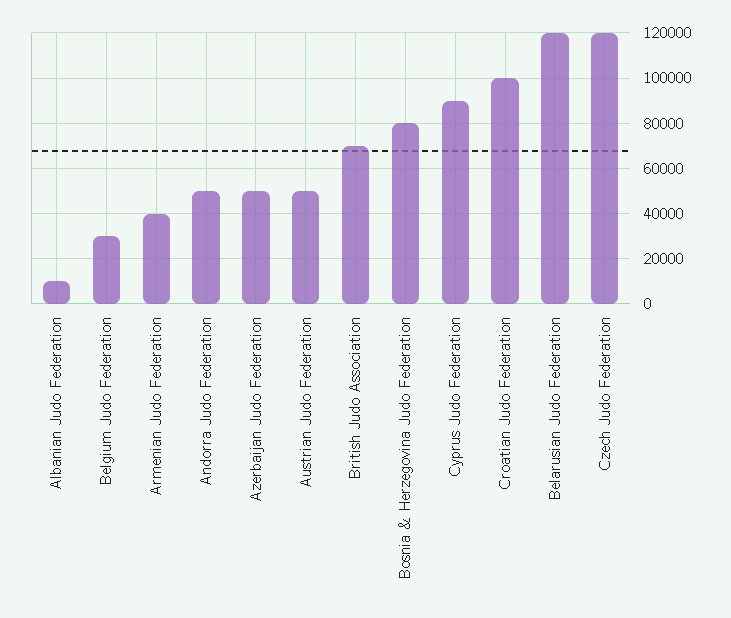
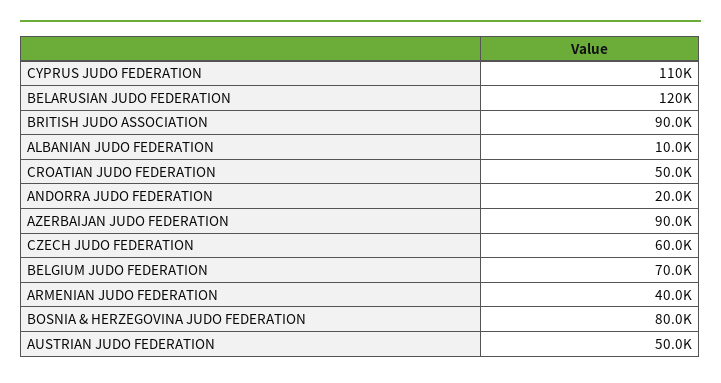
Belgium Judo Federation: 30000 -> 70000
Andorra Judo Federation: 50000 -> 20000
Azerbaijan Judo Federation: 50000 -> 90000
British Judo Association: 70000 -> 90000
Cyprus Judo Federation: 90000 -> 110000
Croatian Judo Federation: 100000 -> 50000
Czech Judo Federation: 120000 -> 60000

